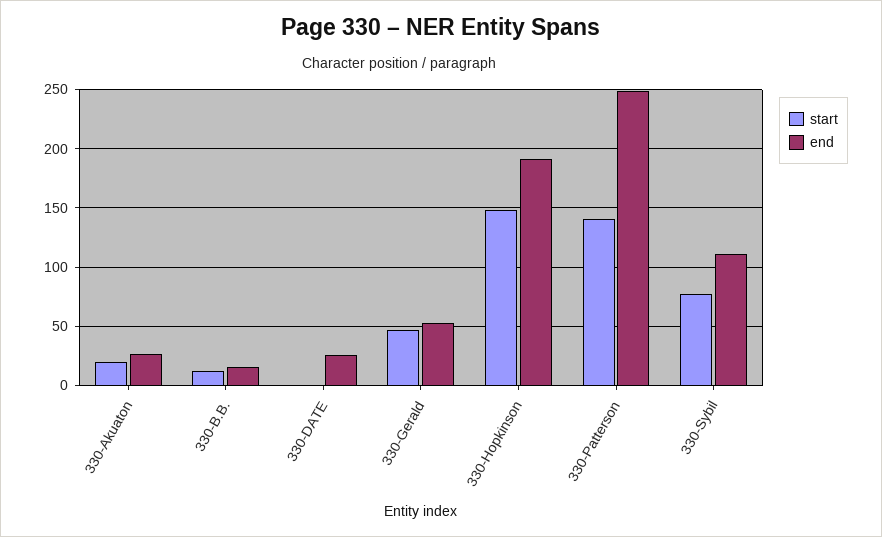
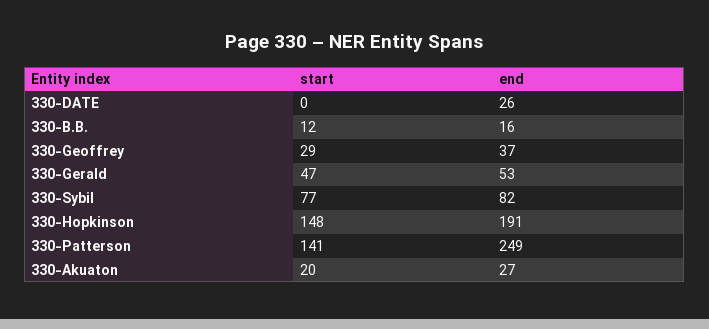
end, 330-Sybil: 110 -> 82
start, 330-Geoffrey: none -> 29
end, 330-Geoffrey: none -> 37

